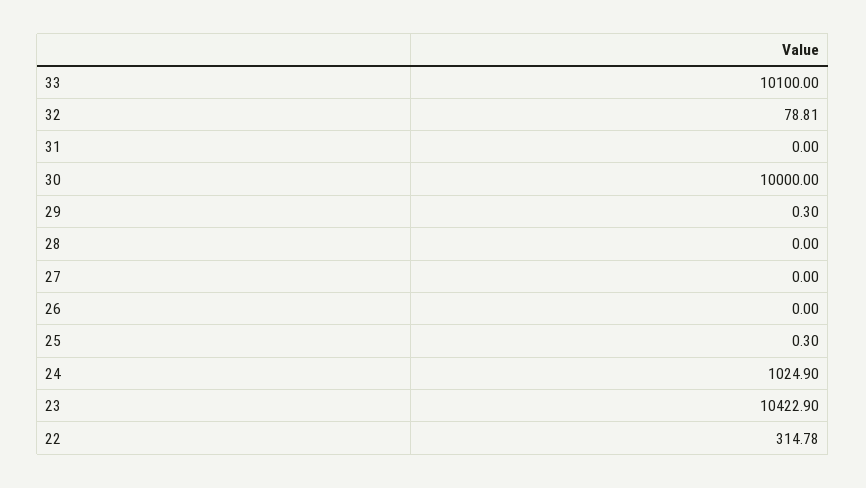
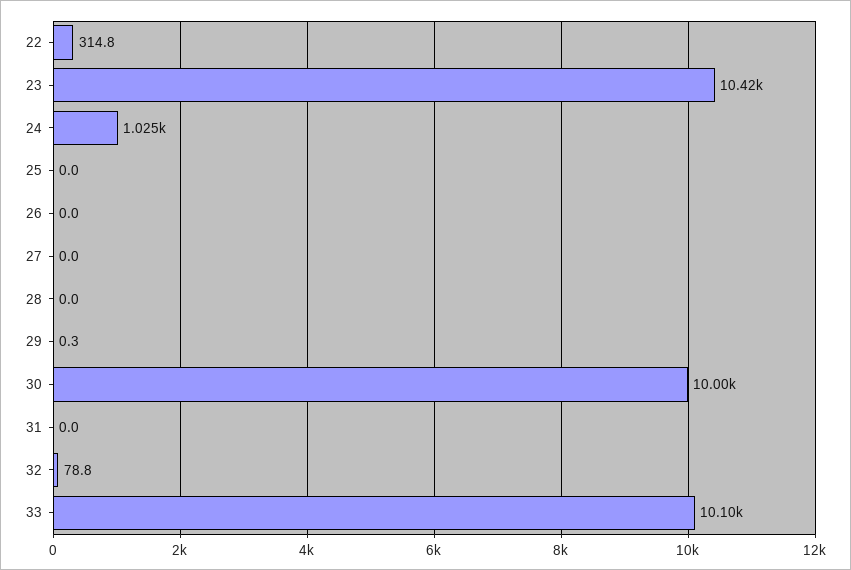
25: 0.3 -> 0

